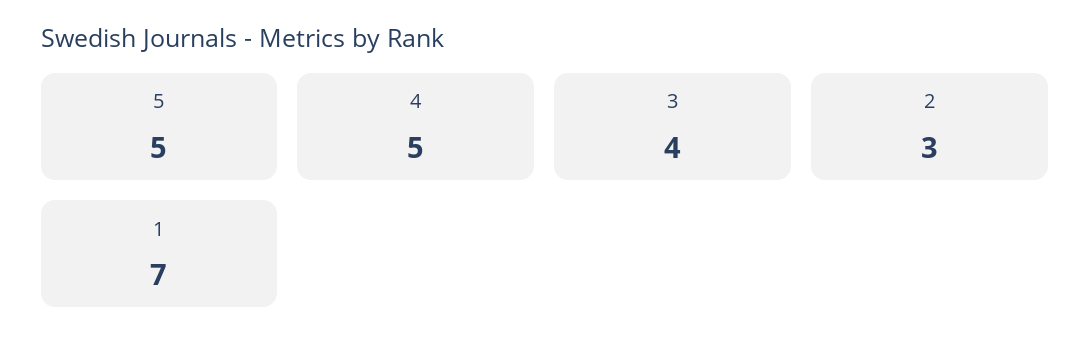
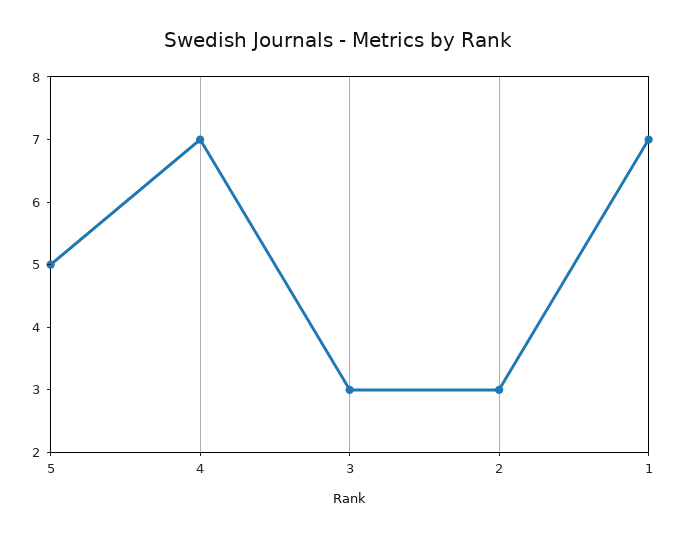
4: 5 -> 7
3: 4 -> 3

